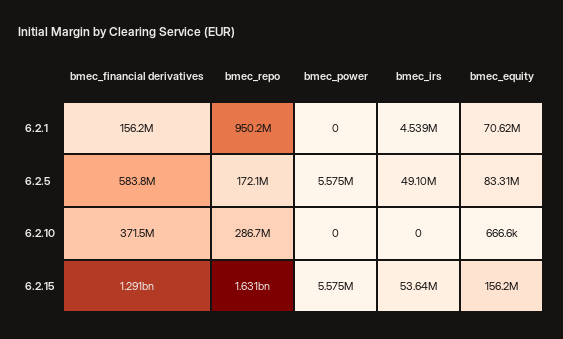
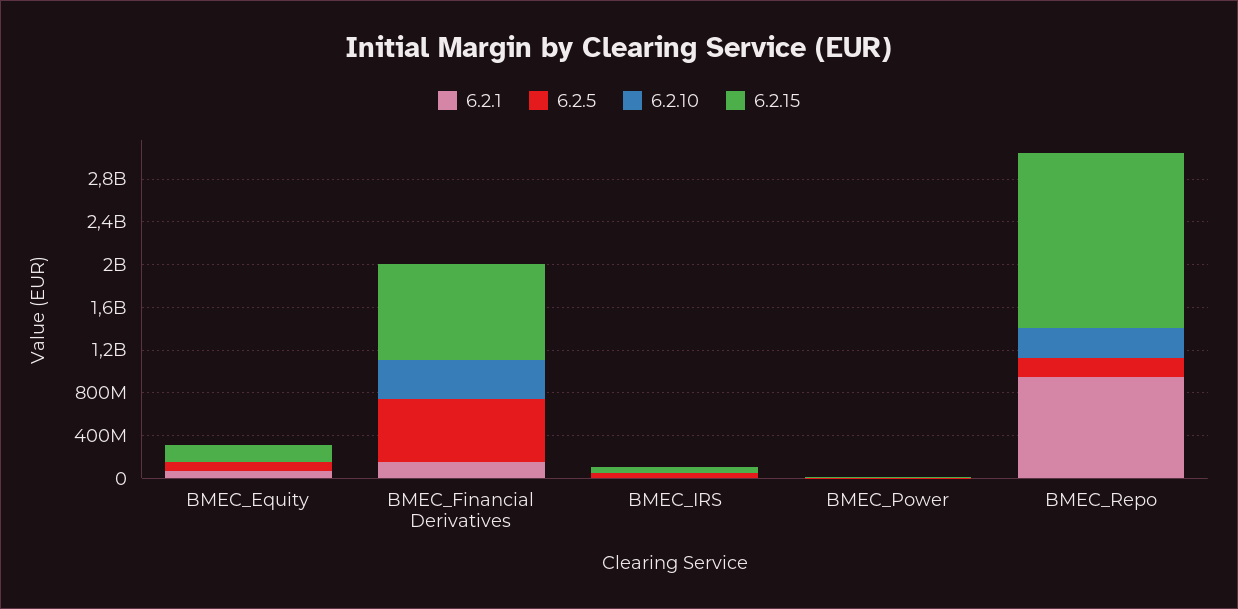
6.2.15, bmec_financial derivatives: 1291000000 -> 900000000

